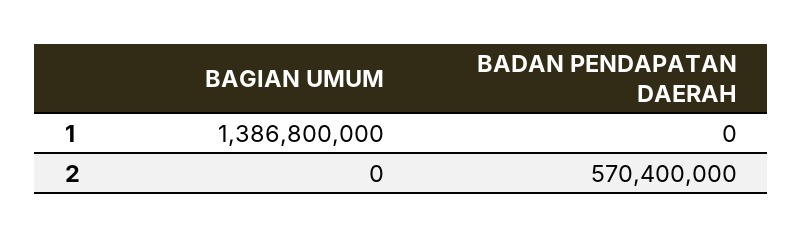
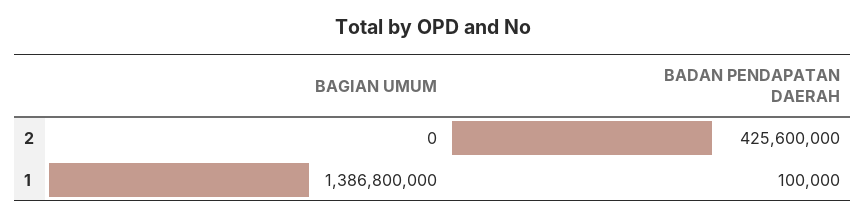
BADAN PENDAPATAN DAERAH, 1: 0 -> 100000
BADAN PENDAPATAN DAERAH, 2: 570400000 -> 425600000

